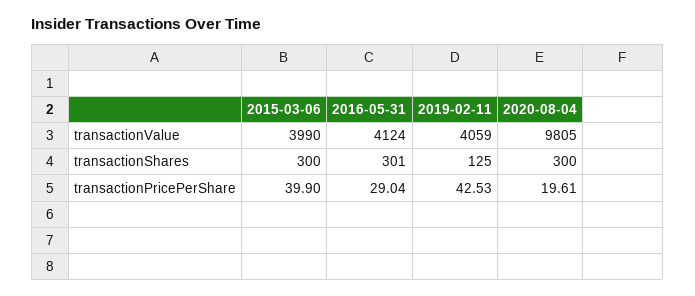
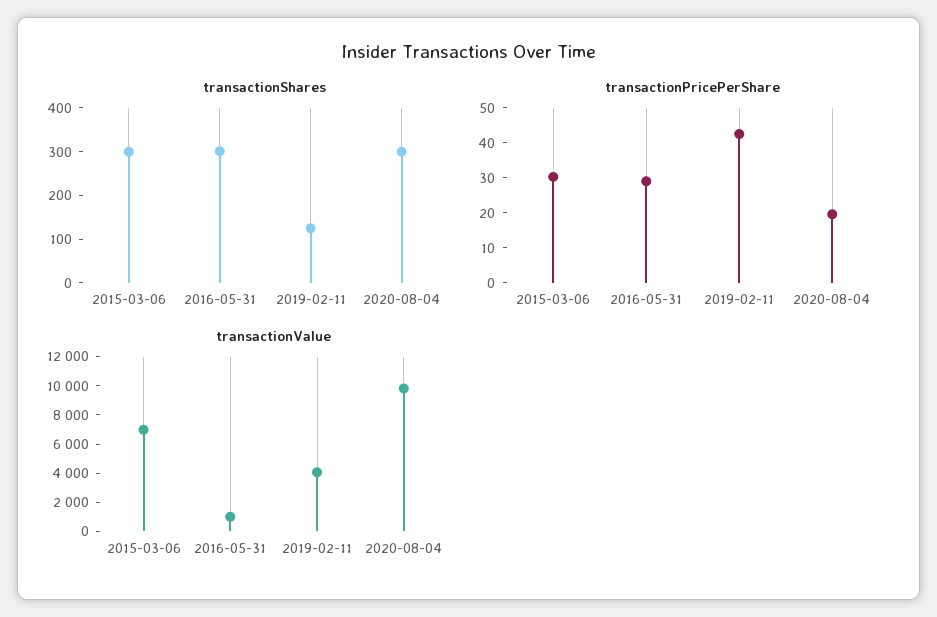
transactionValue, 2015-03-06: 3990 -> 7000
transactionValue, 2016-05-31: 4124 -> 1000
transactionPricePerShare, 2015-03-06: 39.9 -> 30

